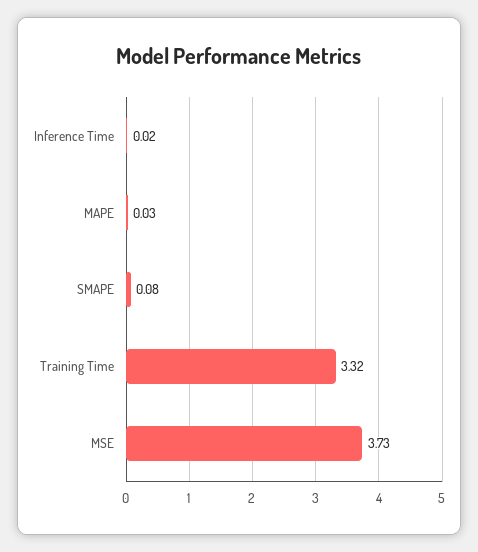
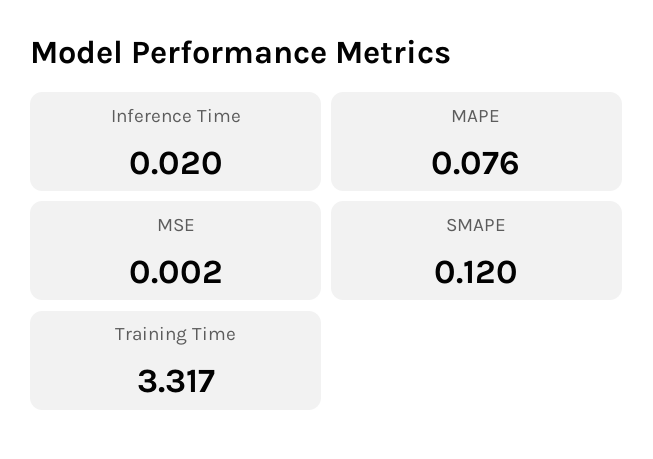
MAPE: 0.03 -> 0.076
SMAPE: 0.08 -> 0.12
MSE: 3.73 -> 0.002

